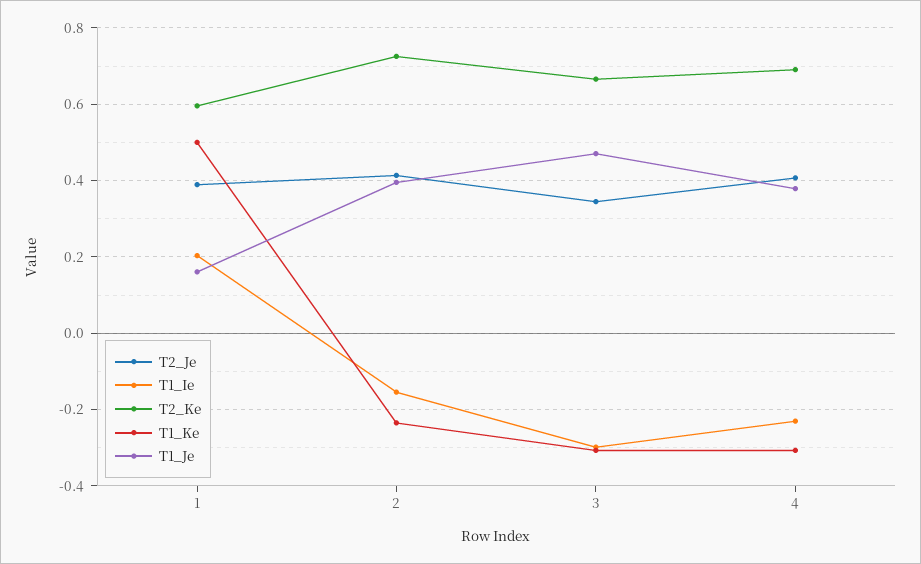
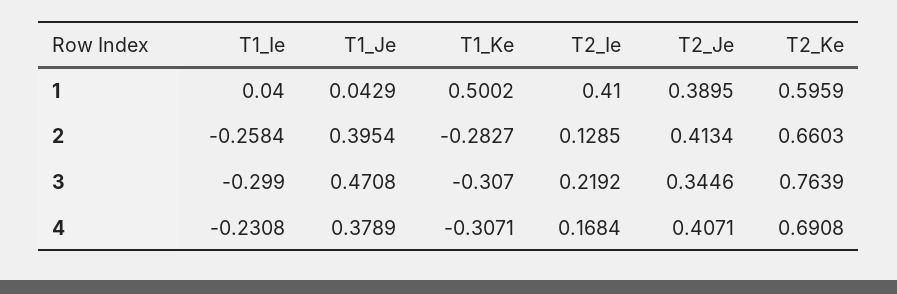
T1_Ie, 1: 0.2 -> 0.04
T1_Je, 1: 0.16 -> 0.0429
T1_Ie, 2: -0.16 -> -0.2584
T2_Ke, 2: 0.72 -> 0.6603
T1_Ke, 2: -0.24 -> -0.2827
T2_Ke, 3: 0.66 -> 0.7639
T2_Ie, 1: none -> 0.41
T2_Ie, 2: none -> 0.1285
T2_Ie, 3: none -> 0.2192
T2_Ie, 4: none -> 0.1684

